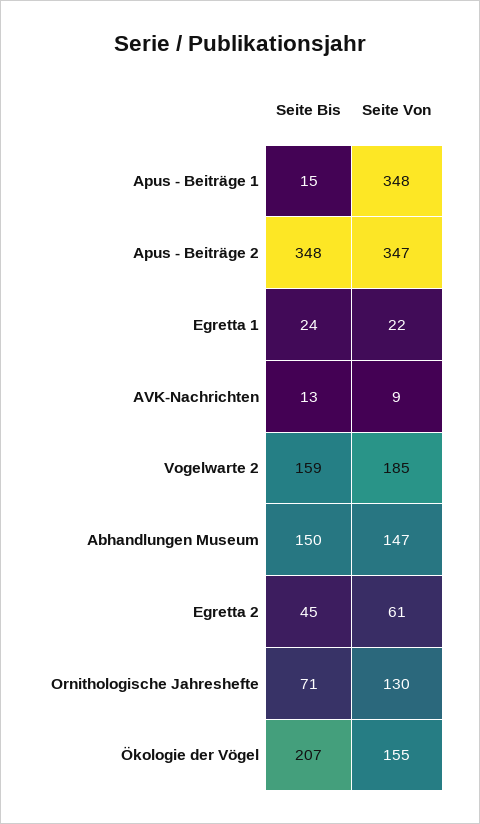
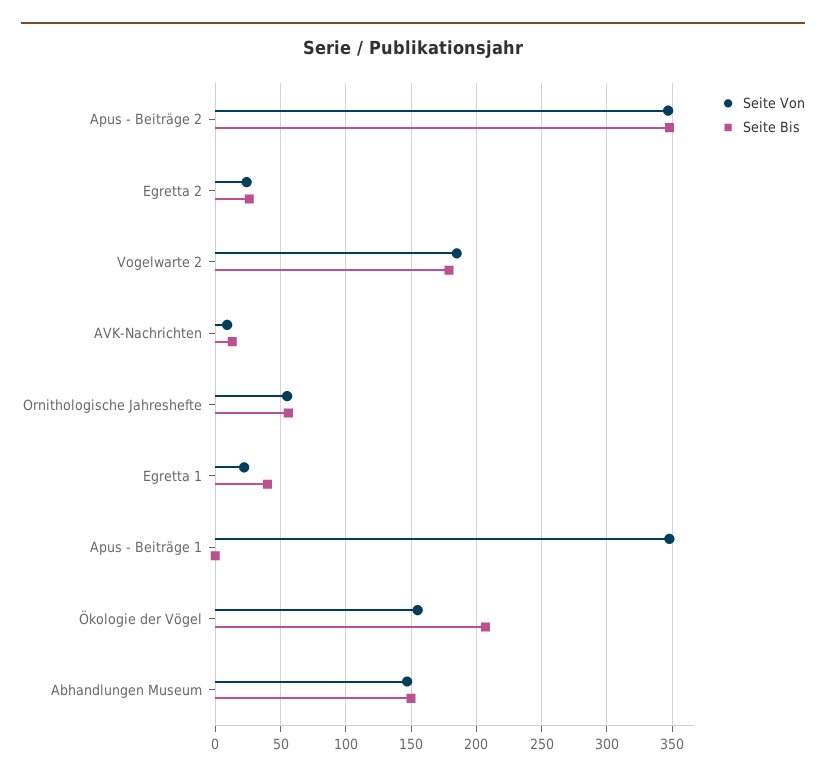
Seite Bis, Apus - Beiträge 1: 15 -> 0
Seite Bis, Egretta 1: 24 -> 40
Seite Bis, Vogelwarte 2: 159 -> 180
Seite Bis, Egretta 2: 45 -> 25
Seite Von, Egretta 2: 61 -> 25
Seite Bis, Ornithologische Jahreshefte: 71 -> 55
Seite Von, Ornithologische Jahreshefte: 130 -> 55

